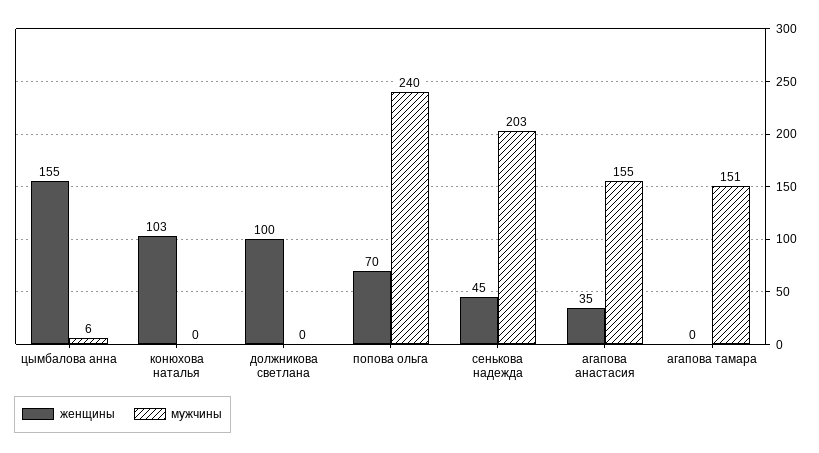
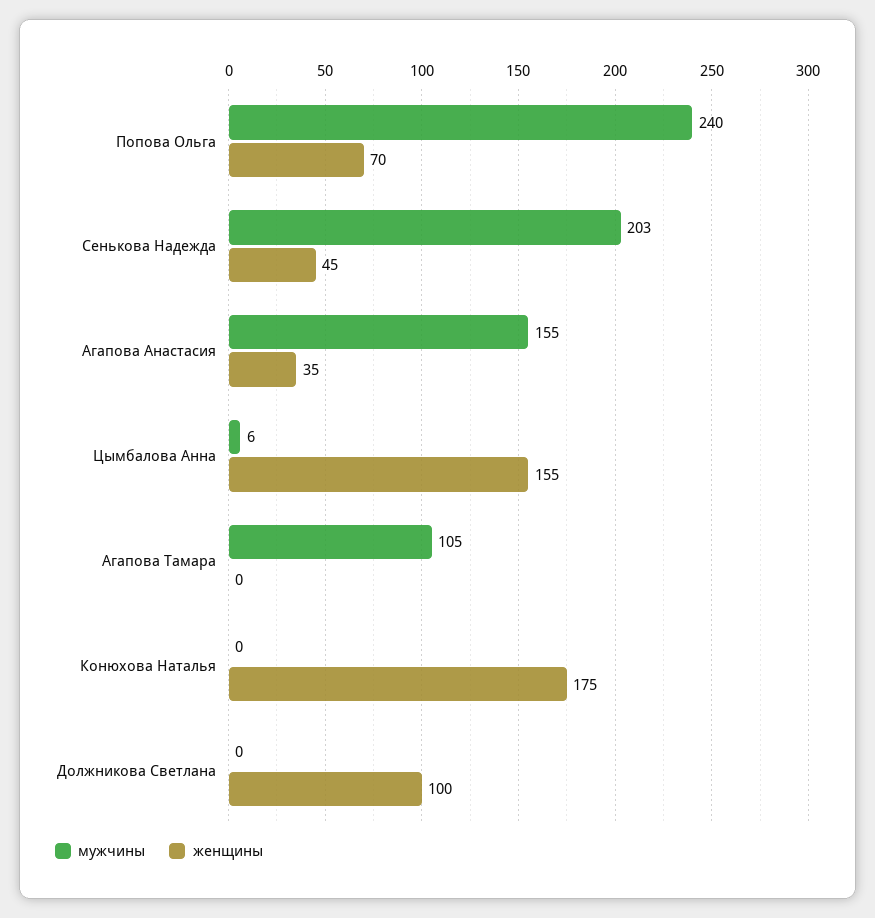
женщины, конюхова наталья: 103 -> 175
мужчины, агапова тамара: 151 -> 105

